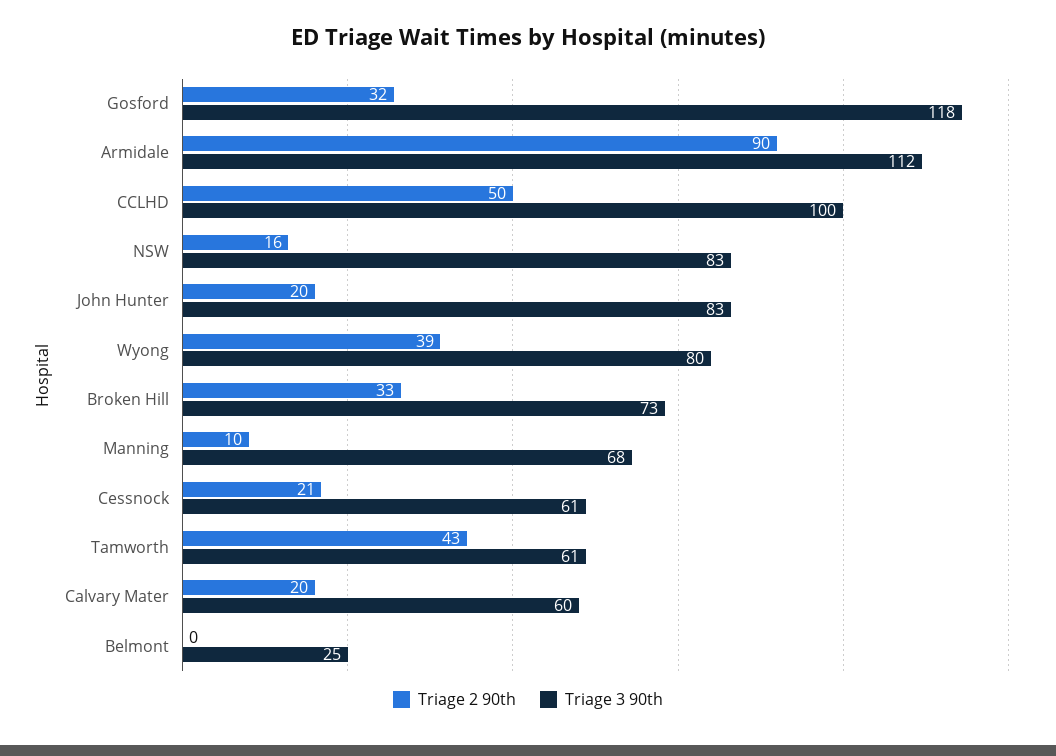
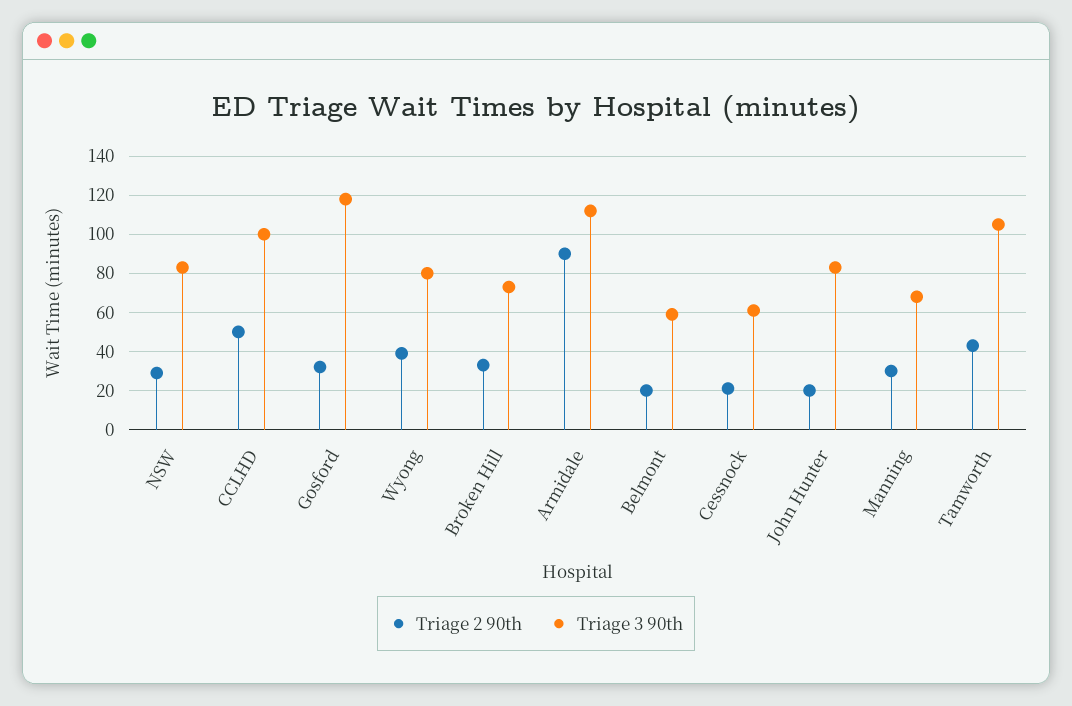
Triage 2 90th, NSW: 16 -> 30
Triage 2 90th, Manning: 10 -> 30
Triage 3 90th, Tamworth: 61 -> 105
Triage 2 90th, Calvary Mater: 20 -> none
Triage 3 90th, Calvary Mater: 60 -> none
Triage 2 90th, Belmont: 0 -> 20
Triage 3 90th, Belmont: 25 -> 60

